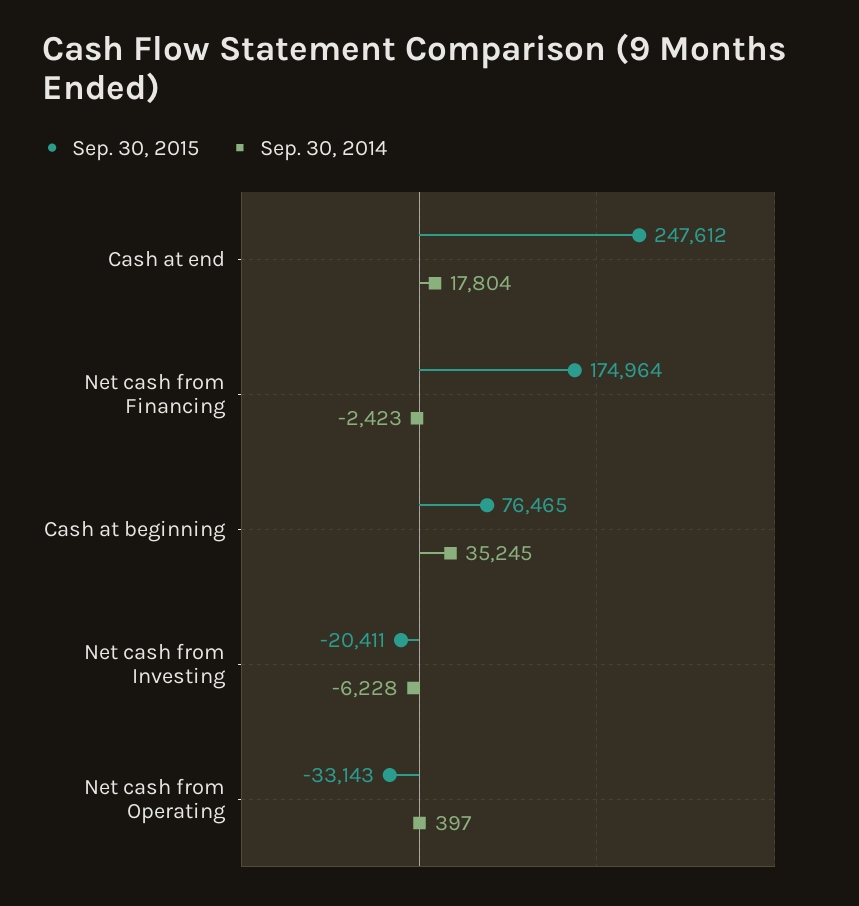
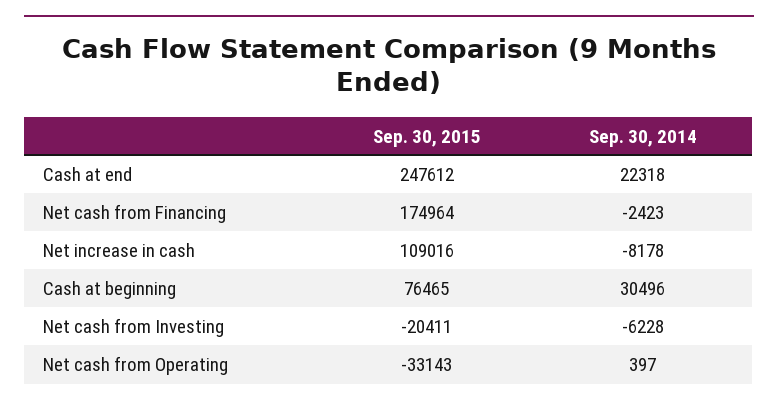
Sep. 30, 2014, Cash at end: 17804 -> 22318
Sep. 30, 2014, Cash at beginning: 35245 -> 30496
Sep. 30, 2015, Net increase in cash: none -> 109016
Sep. 30, 2014, Net increase in cash: none -> -8178

